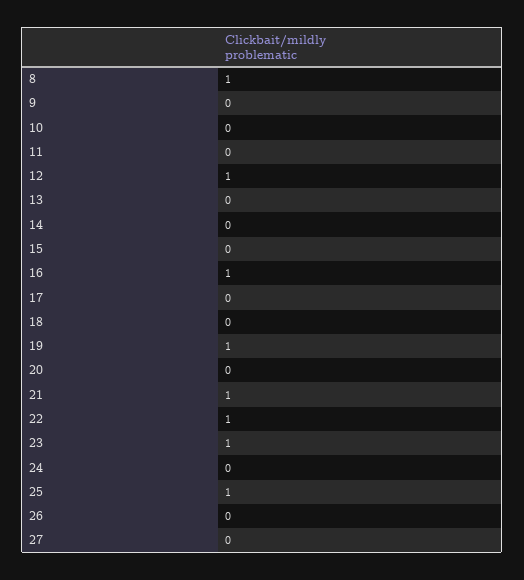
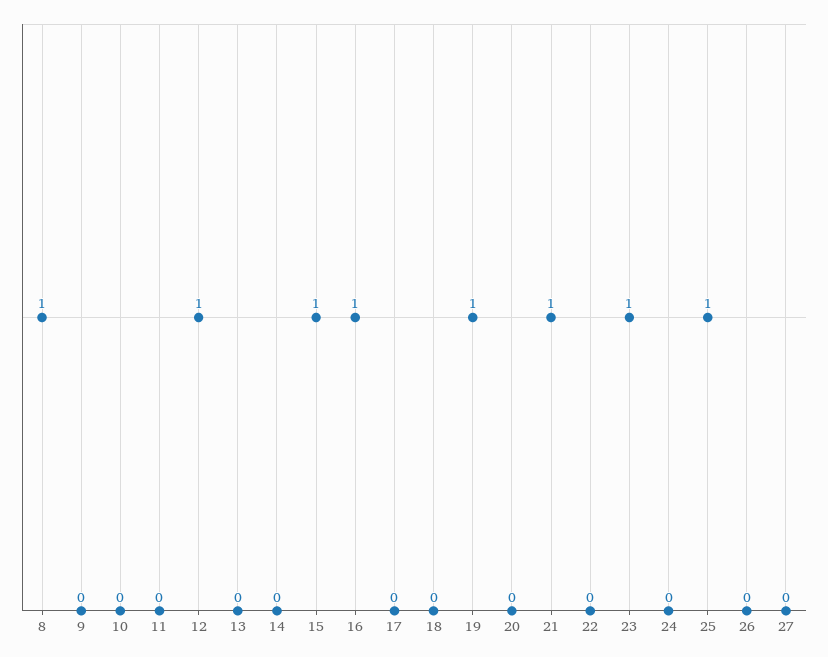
15: 0 -> 1
22: 1 -> 0

